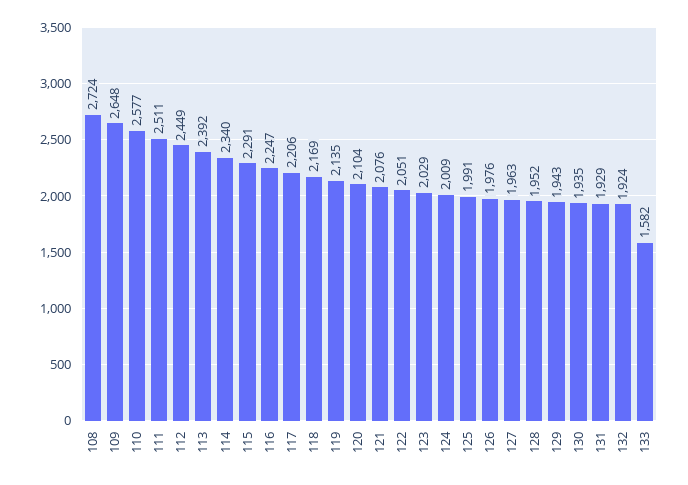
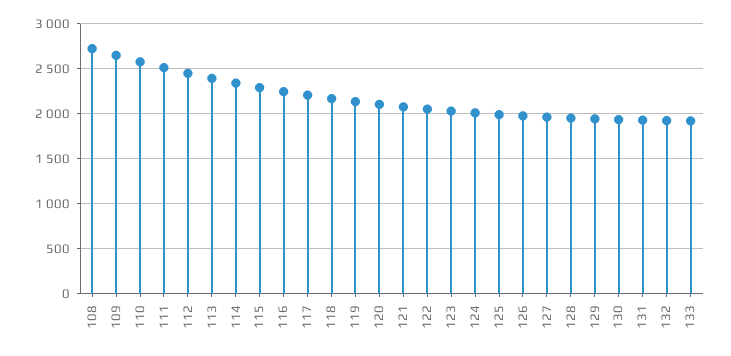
133: 1582 -> 1900

